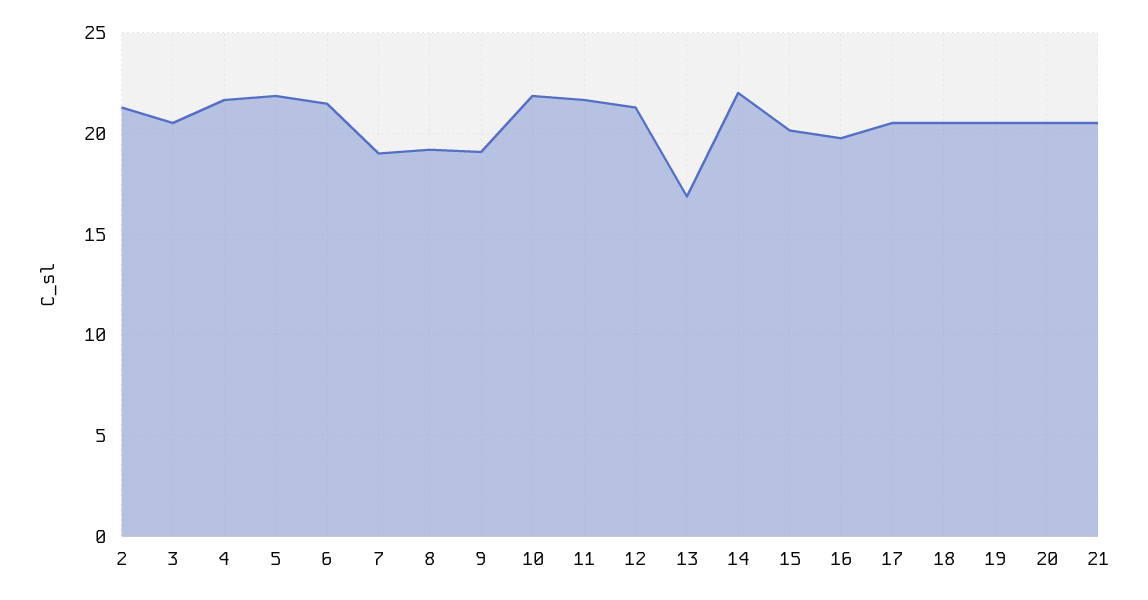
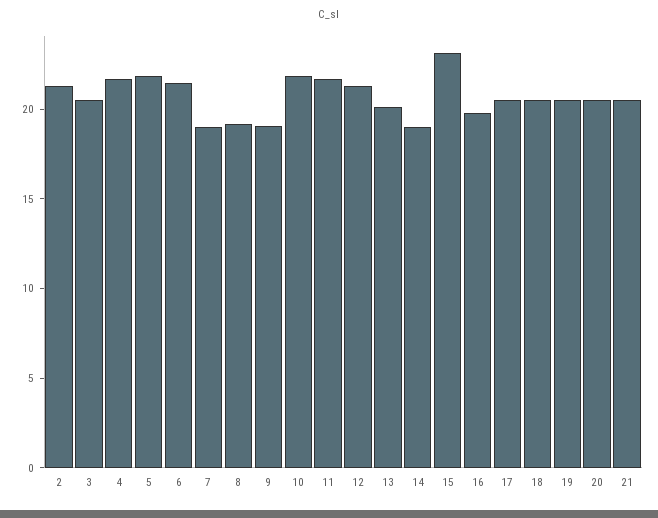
13: 17 -> 20
14: 22 -> 19
15: 20 -> 23

